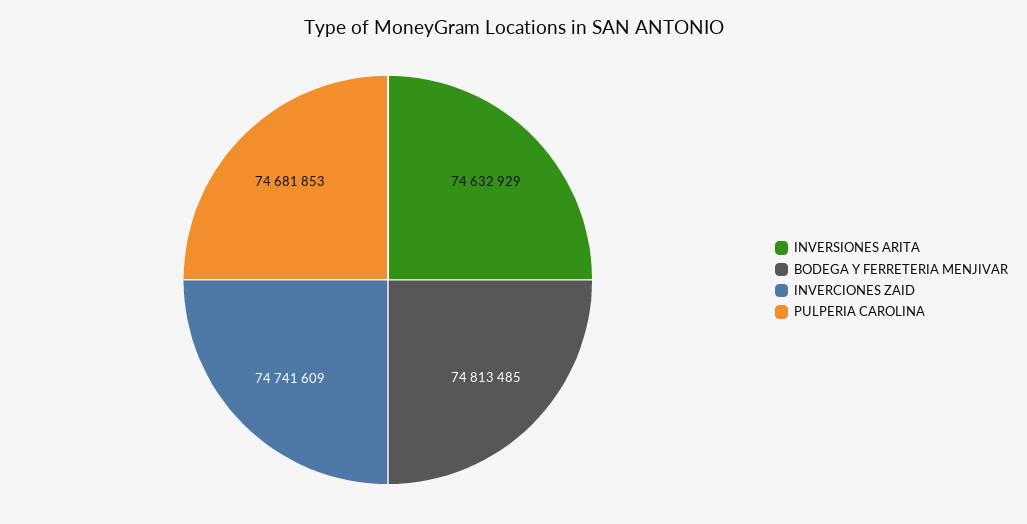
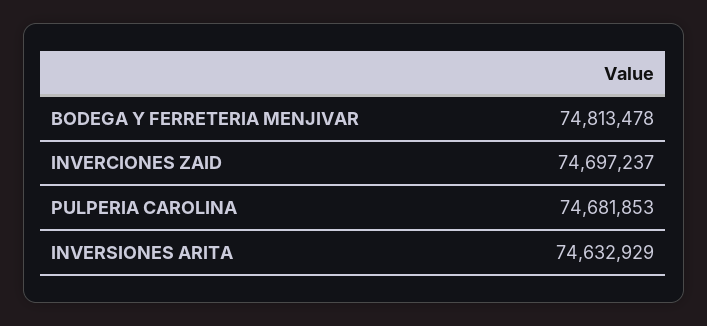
BODEGA Y FERRETERIA MENJIVAR: 74813485 -> 74813478
INVERCIONES ZAID: 74741609 -> 74697237

